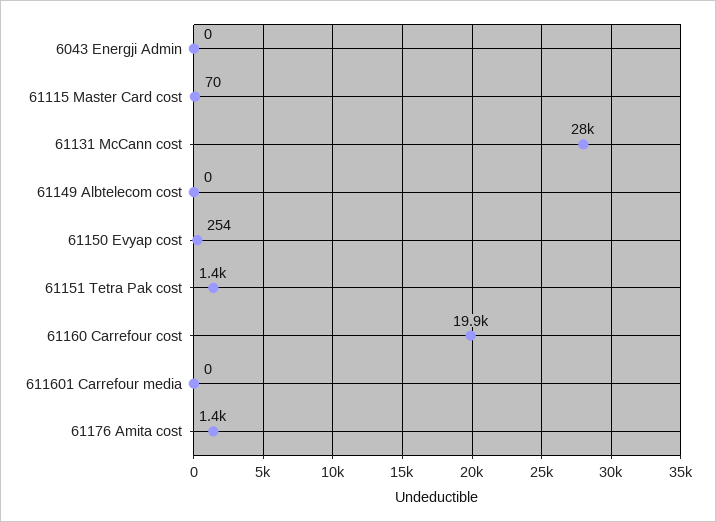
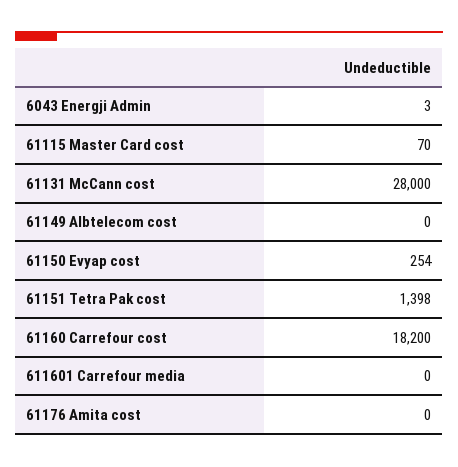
6043 Energji Admin: 0 -> 3
61160 Carrefour cost: 19900 -> 18200
61176 Amita cost: 1400 -> 0

